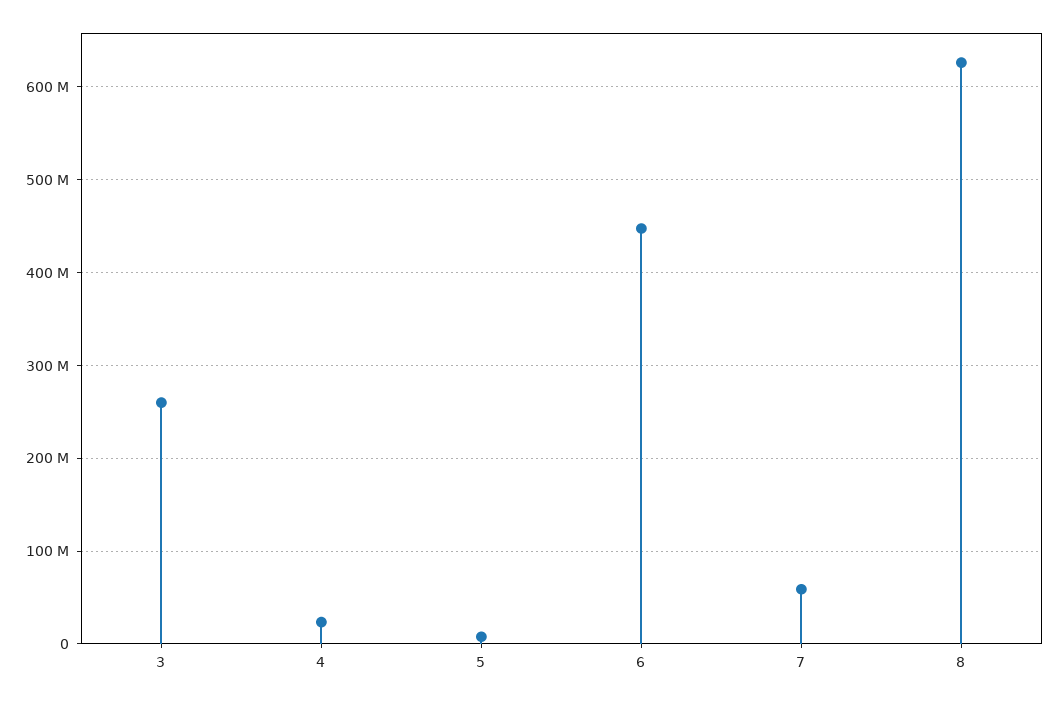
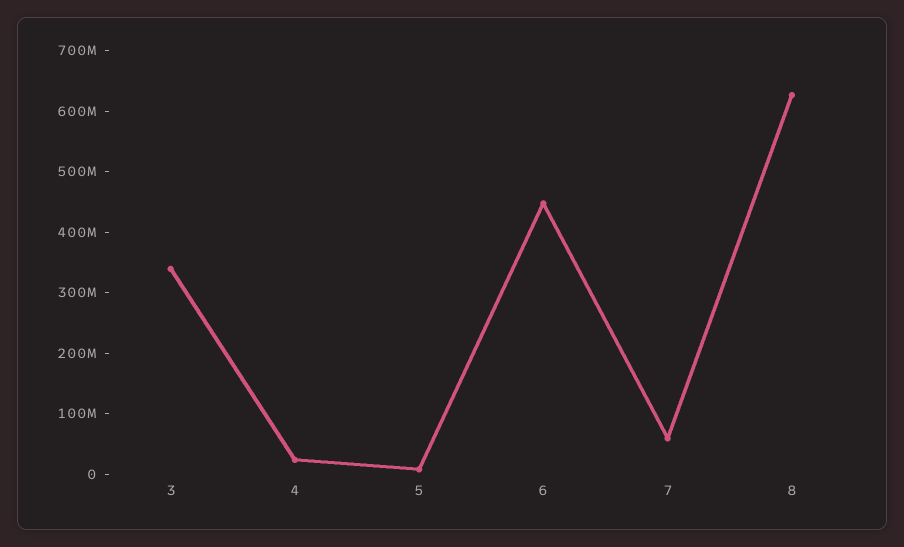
3: 260000000 -> 340000000

